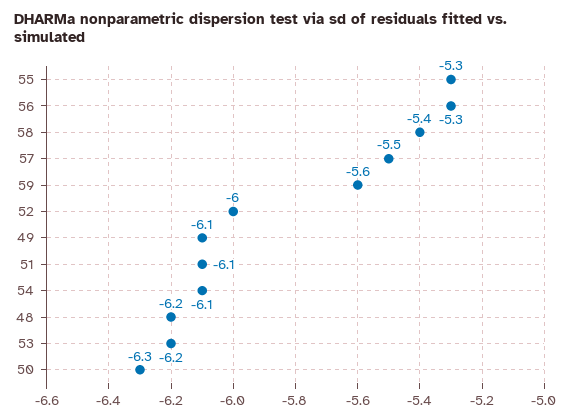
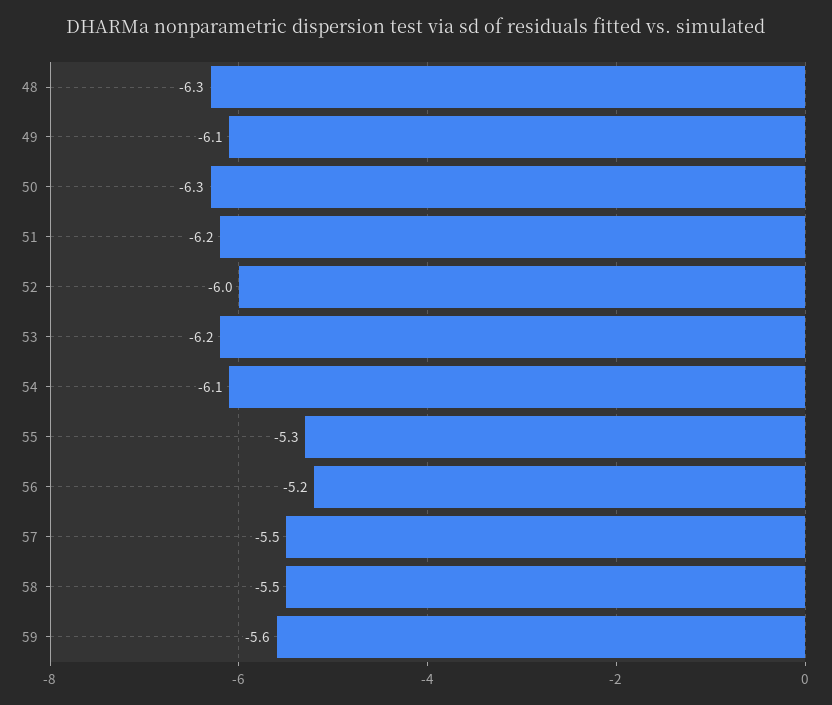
56: -5.3 -> -5.2
58: -5.4 -> -5.5
51: -6.1 -> -6.2
48: -6.2 -> -6.3

